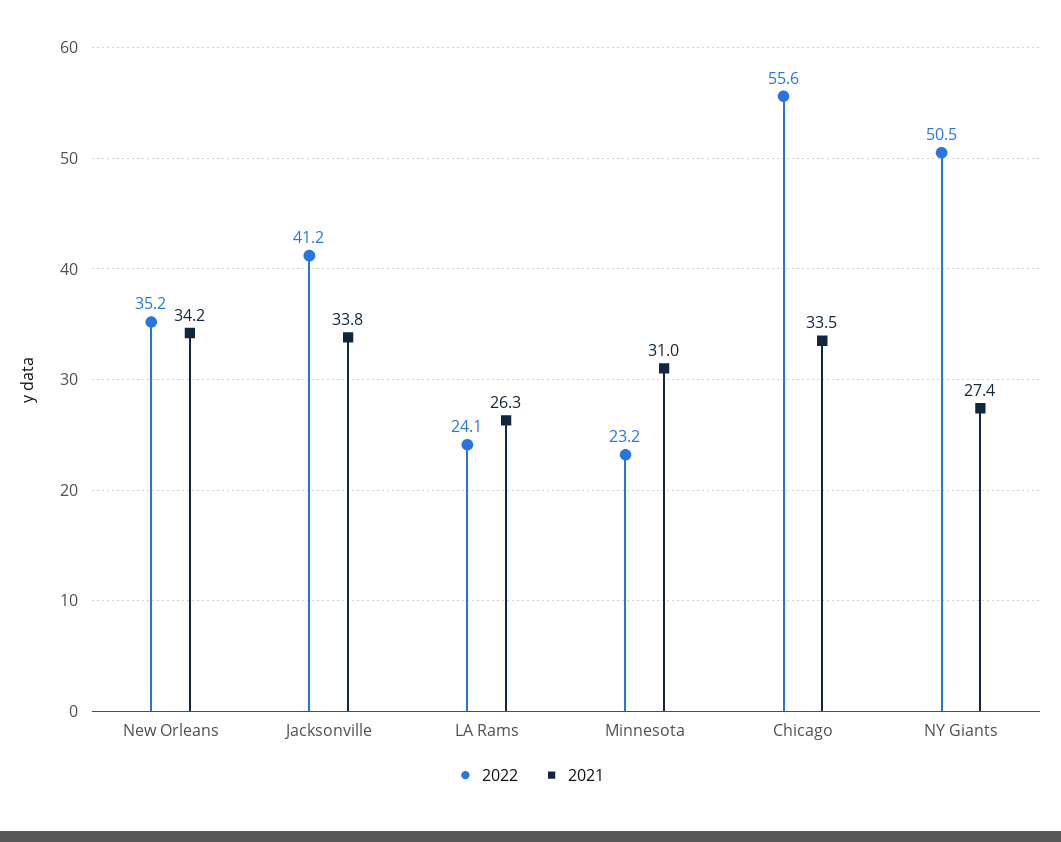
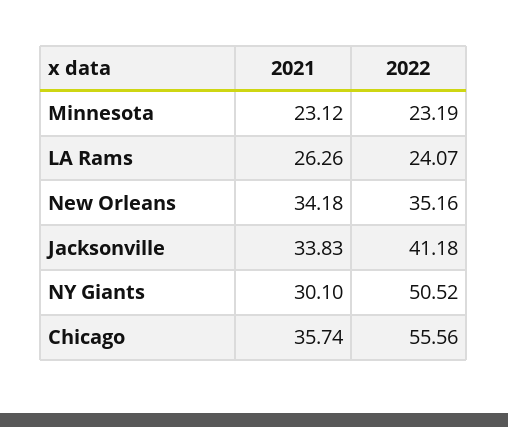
2021, Minnesota: 31 -> 23.12
2021, Chicago: 33.5 -> 35.74
2021, NY Giants: 27.4 -> 30.1

